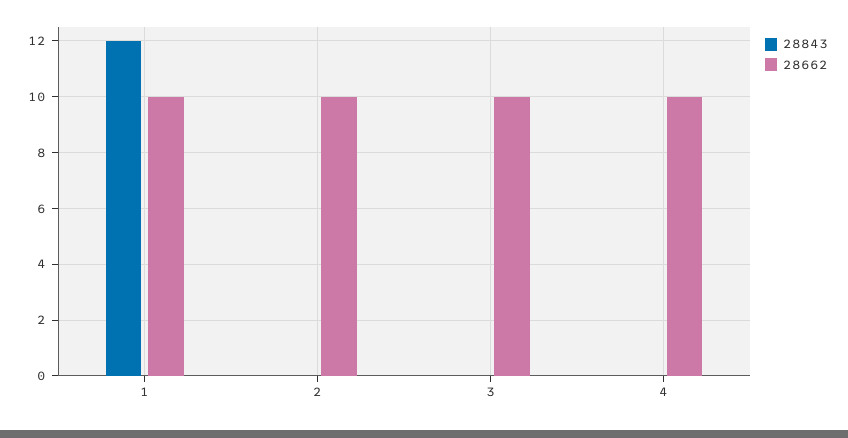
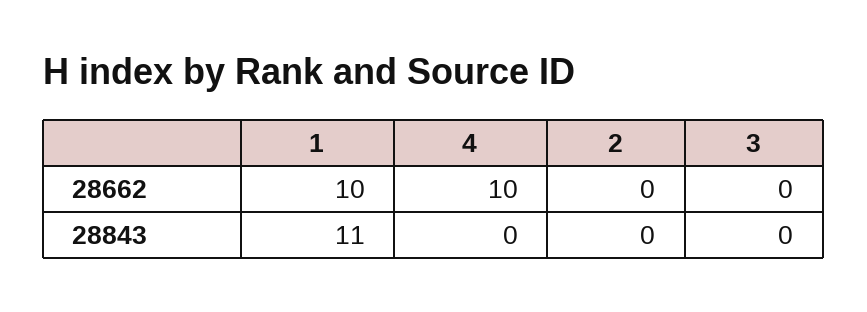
28843, 1: 12 -> 11
28662, 2: 10 -> 0
28662, 3: 10 -> 0

